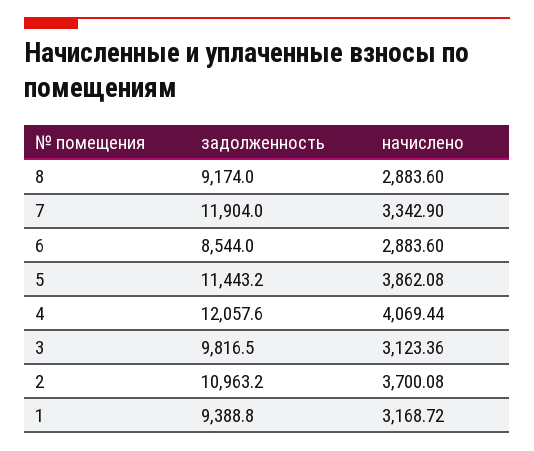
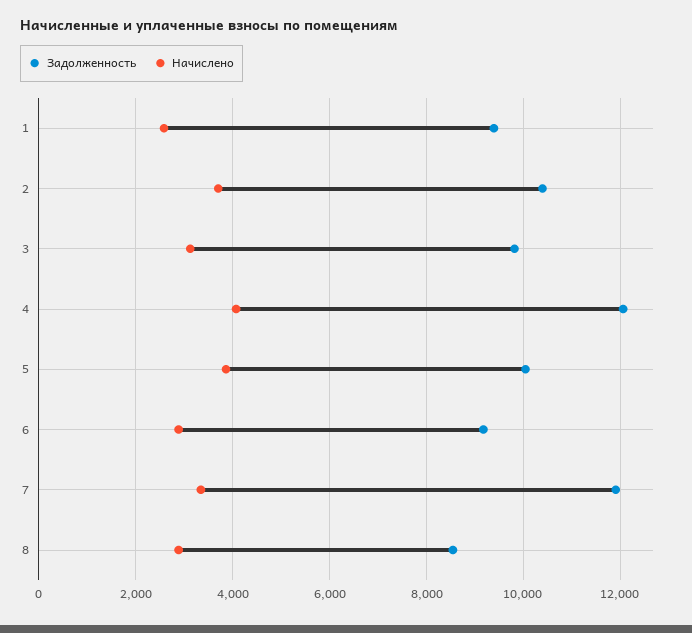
задолженность, 8: 9174 -> 8600
задолженность, 6: 8544 -> 9200
задолженность, 5: 11443.2 -> 10000
задолженность, 2: 10963.2 -> 10400
начислено, 1: 3168.72 -> 2600

